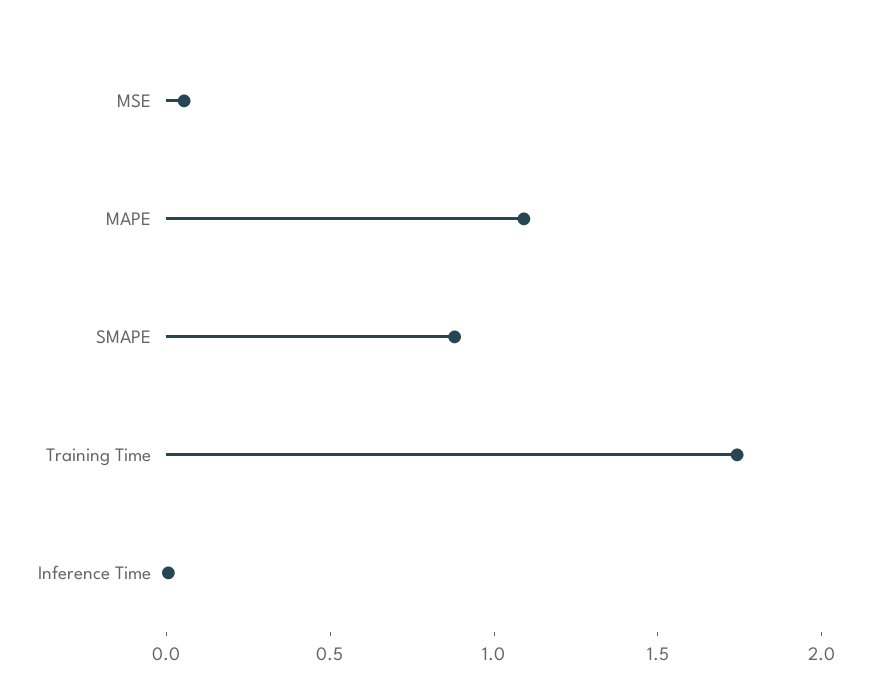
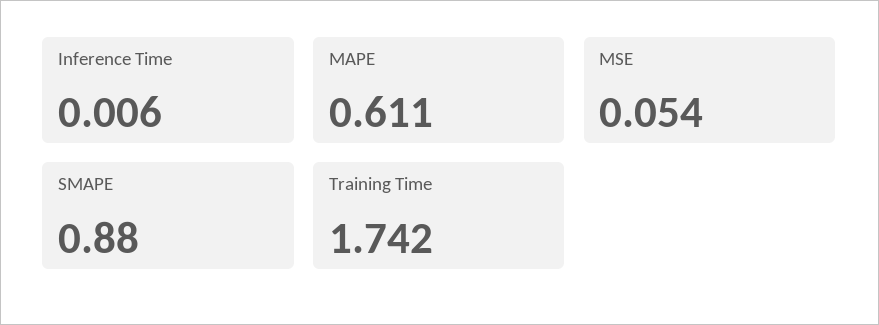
MAPE: 1.1 -> 0.611

